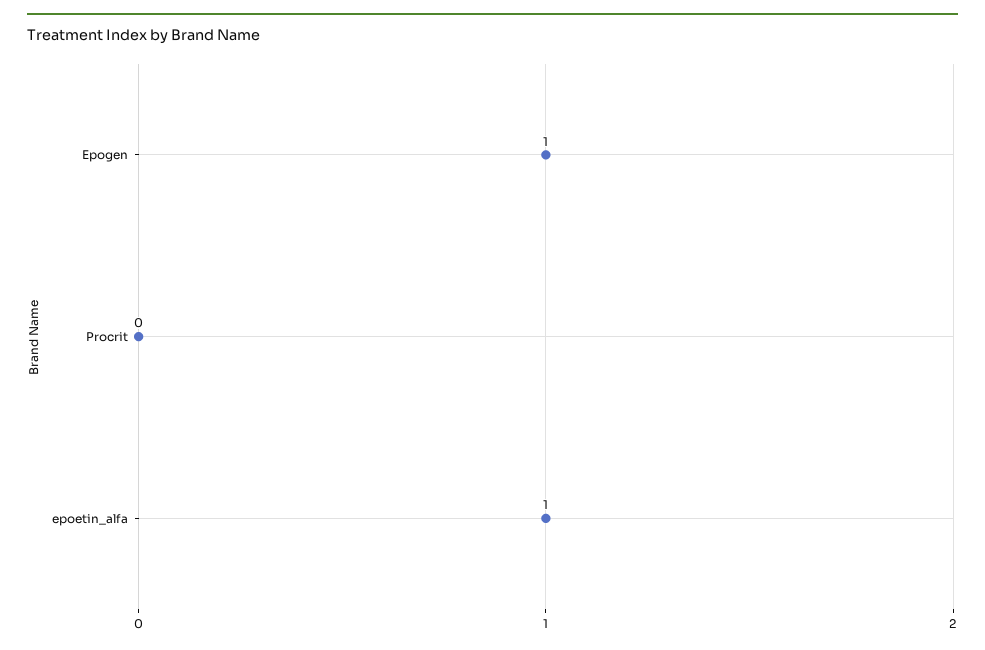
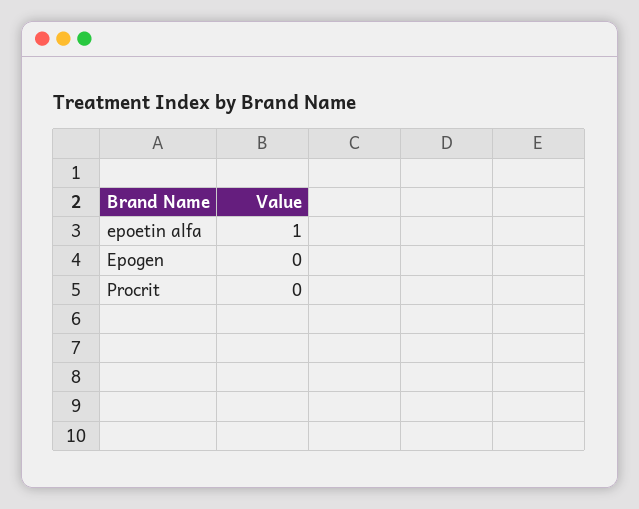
Epogen: 1 -> 0

